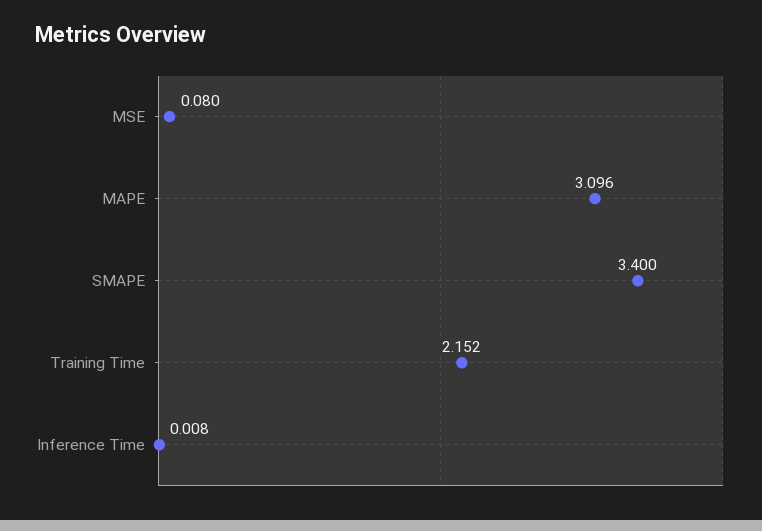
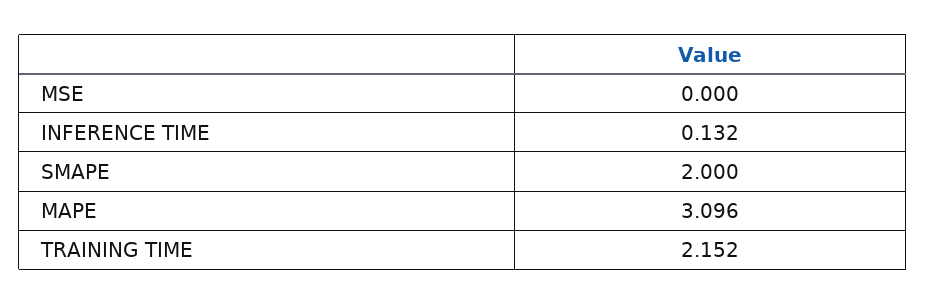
MSE: 0.08 -> 0
SMAPE: 3.4 -> 2
Inference Time: 0.008 -> 0.132

